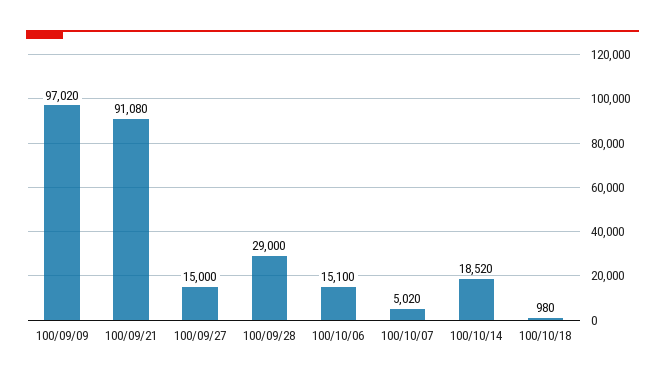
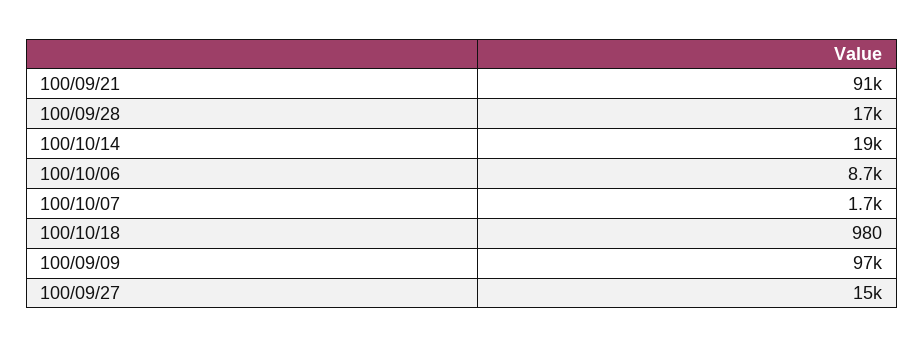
100/09/28: 29000 -> 17000
100/10/06: 15100 -> 8700
100/10/07: 5020 -> 1700

